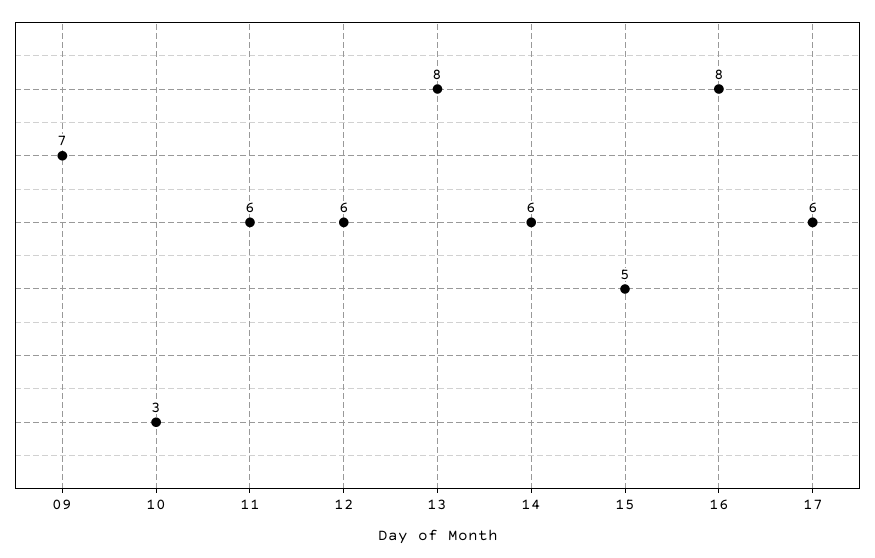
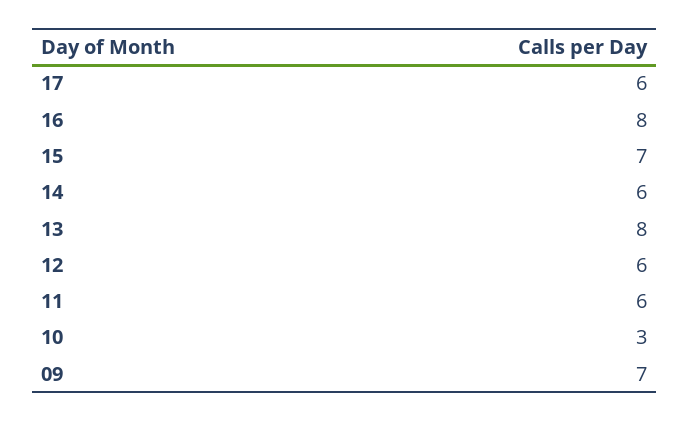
15: 5 -> 7

